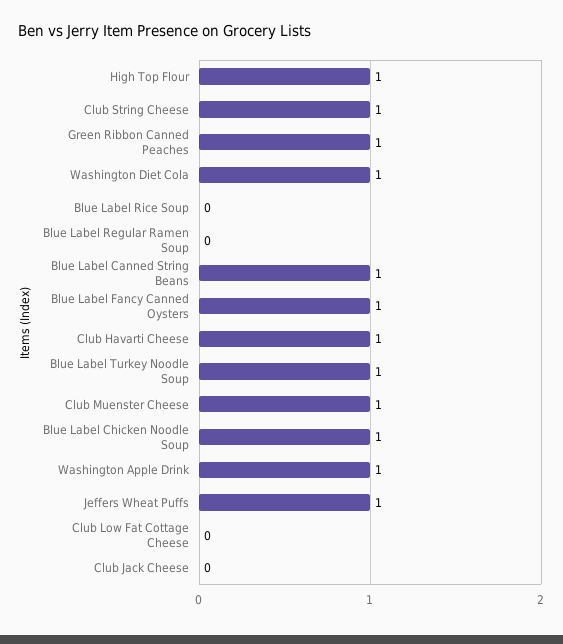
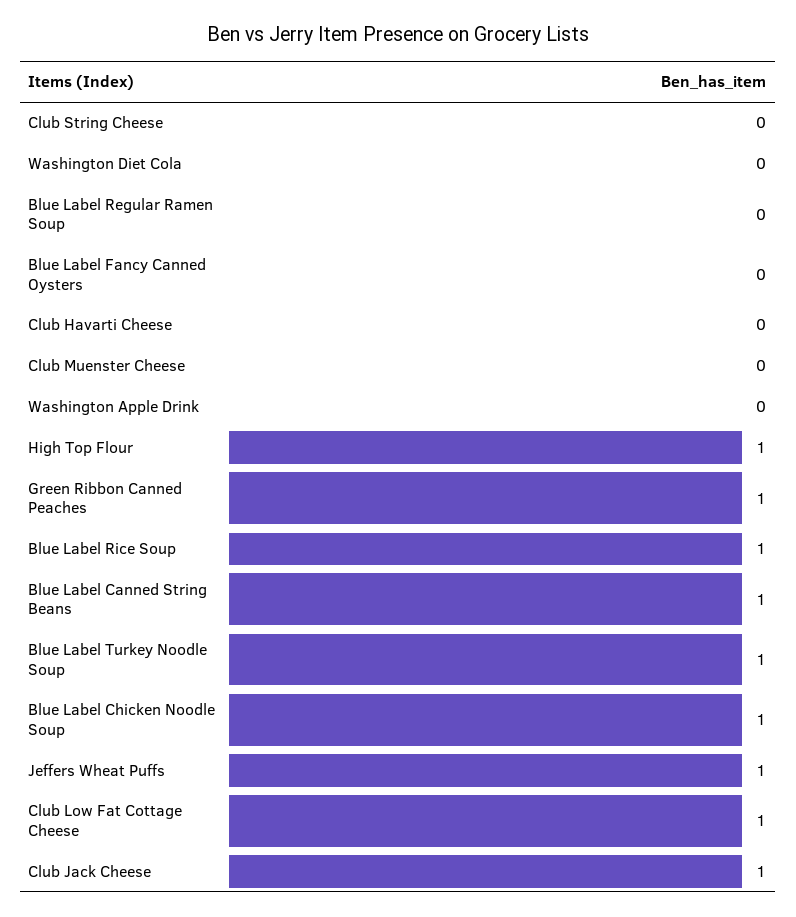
Club String Cheese: 1 -> 0
Washington Diet Cola: 1 -> 0
Blue Label Rice Soup: 0 -> 1
Blue Label Fancy Canned Oysters: 1 -> 0
Club Havarti Cheese: 1 -> 0
Club Muenster Cheese: 1 -> 0
Washington Apple Drink: 1 -> 0
Club Low Fat Cottage Cheese: 0 -> 1
Club Jack Cheese: 0 -> 1

